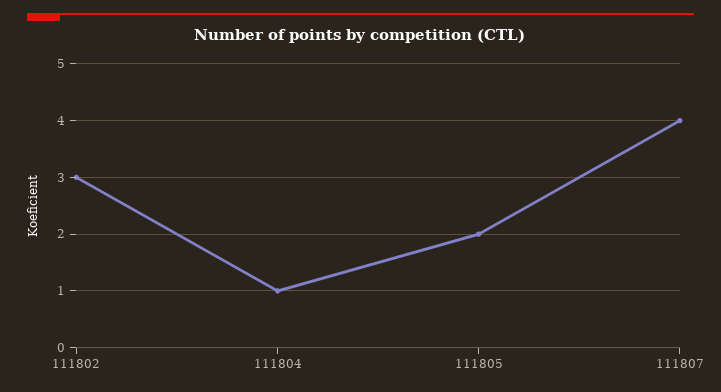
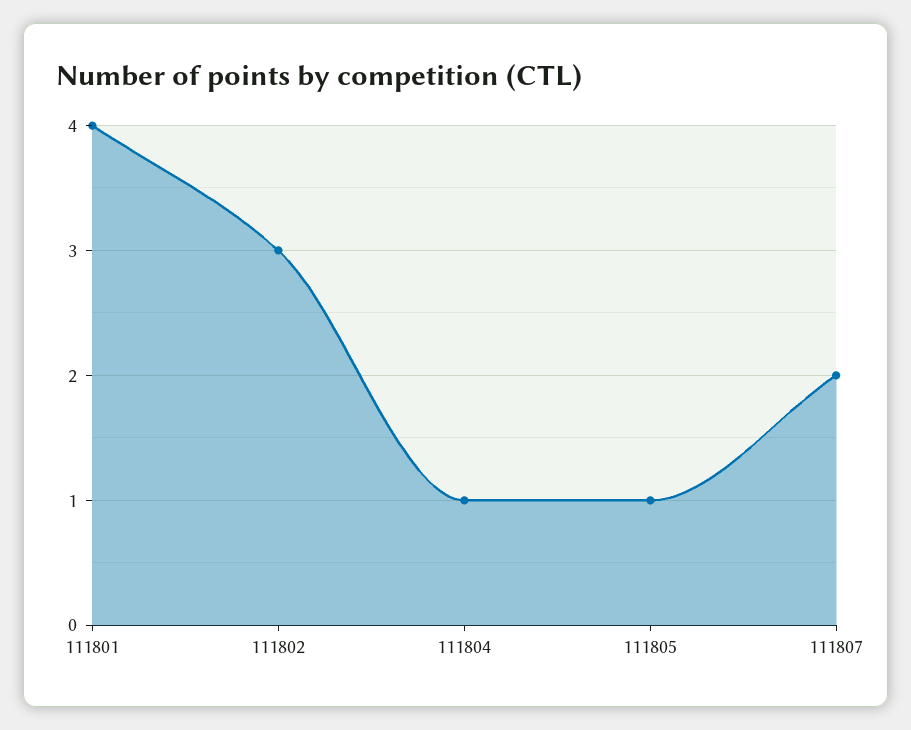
111805: 2 -> 1
111807: 4 -> 2
111801: none -> 4

